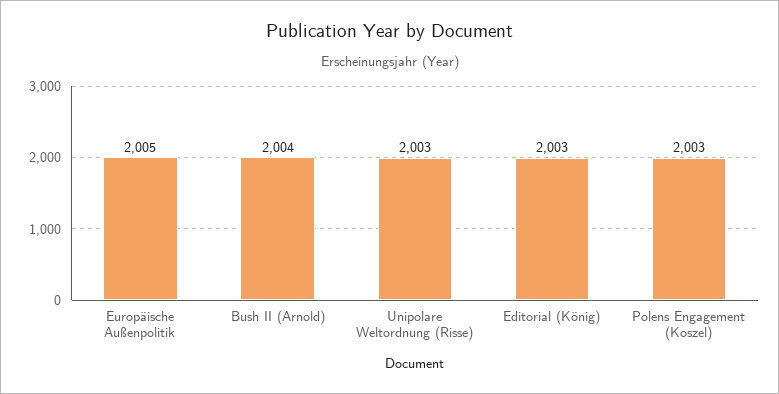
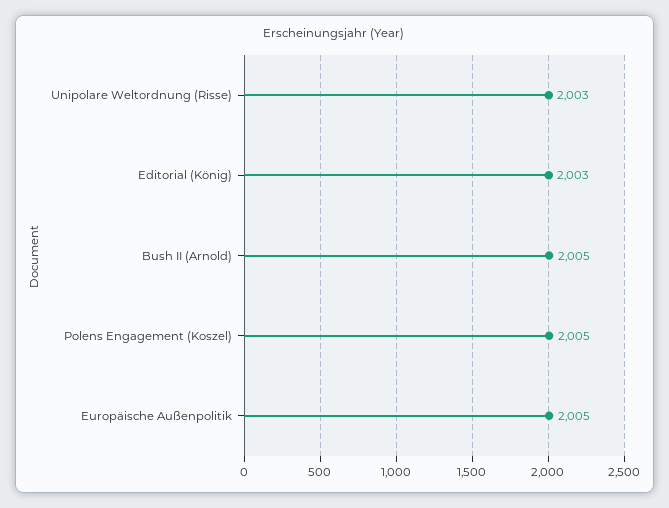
Bush II (Arnold): 2004 -> 2005
Polens Engagement (Koszel): 2003 -> 2005

